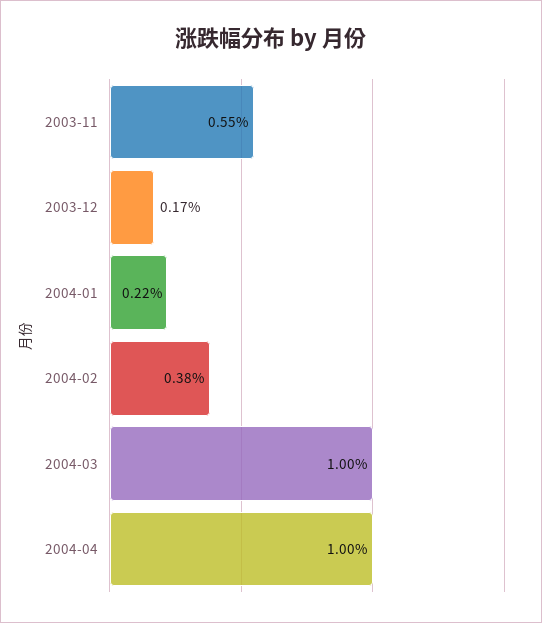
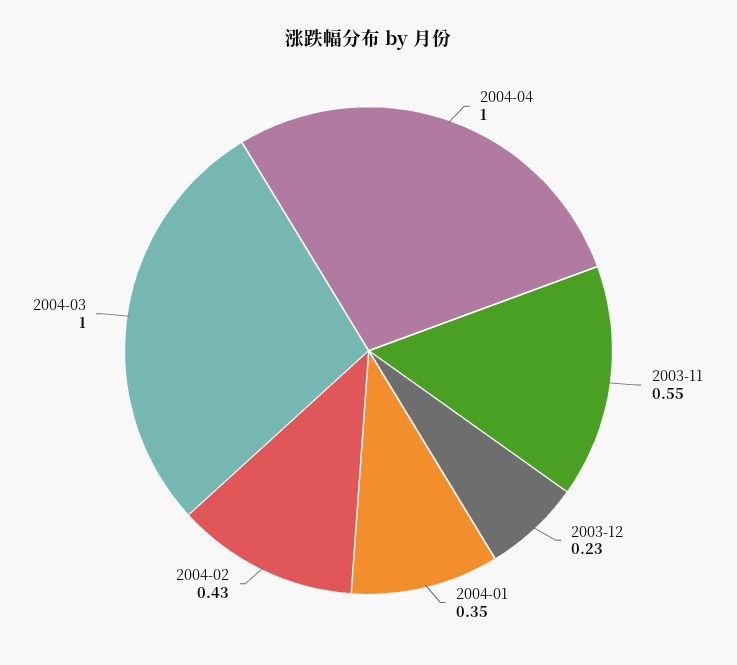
2003-12: 0.17 -> 0.23
2004-01: 0.22 -> 0.35
2004-02: 0.38 -> 0.43

